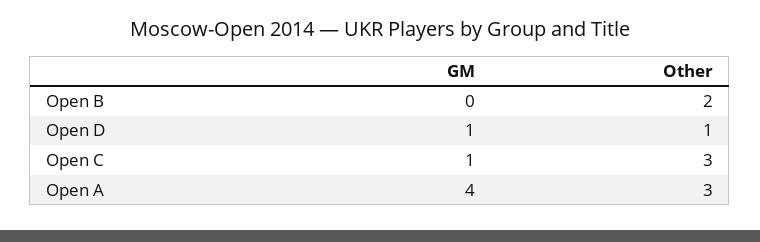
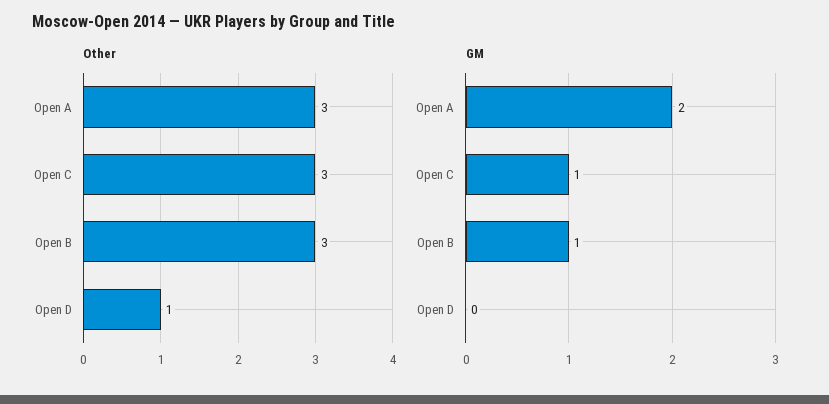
GM, Open B: 0 -> 1
Other, Open B: 2 -> 3
GM, Open D: 1 -> 0
GM, Open A: 4 -> 2

